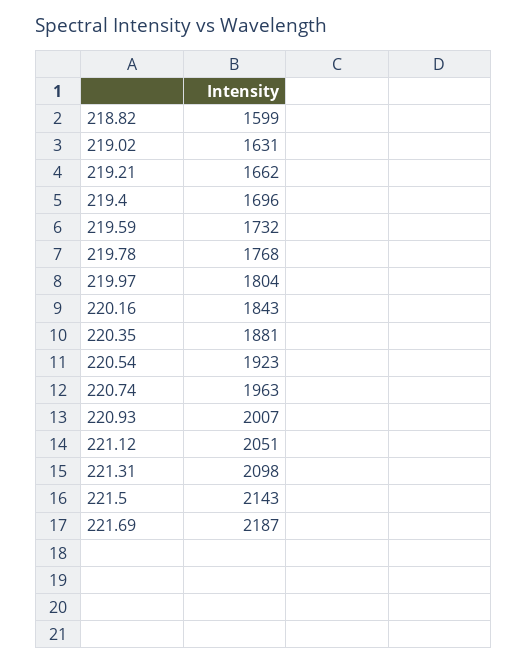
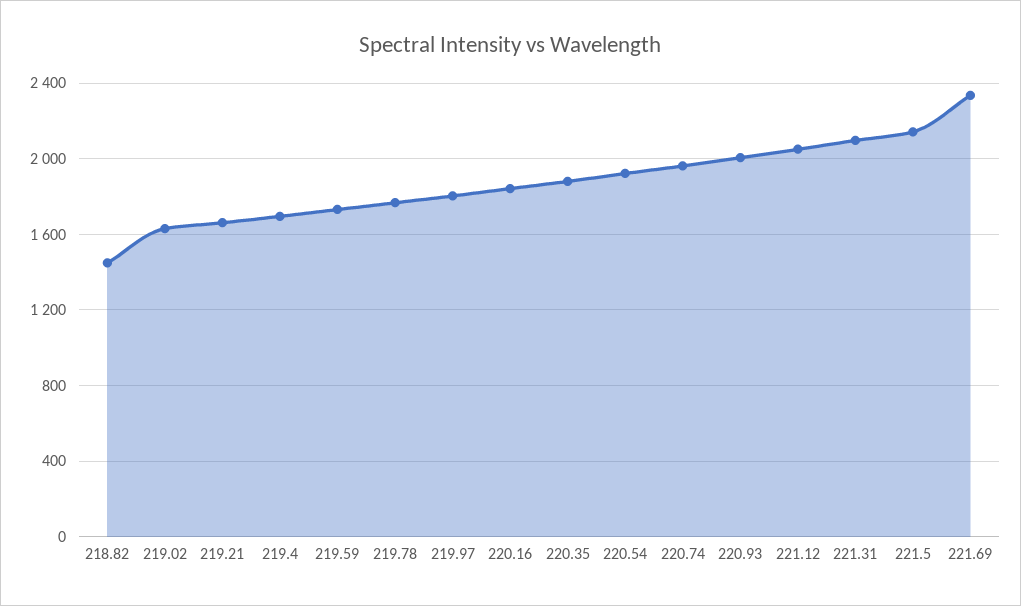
218.82: 1599 -> 1450
221.69: 2187 -> 2350

